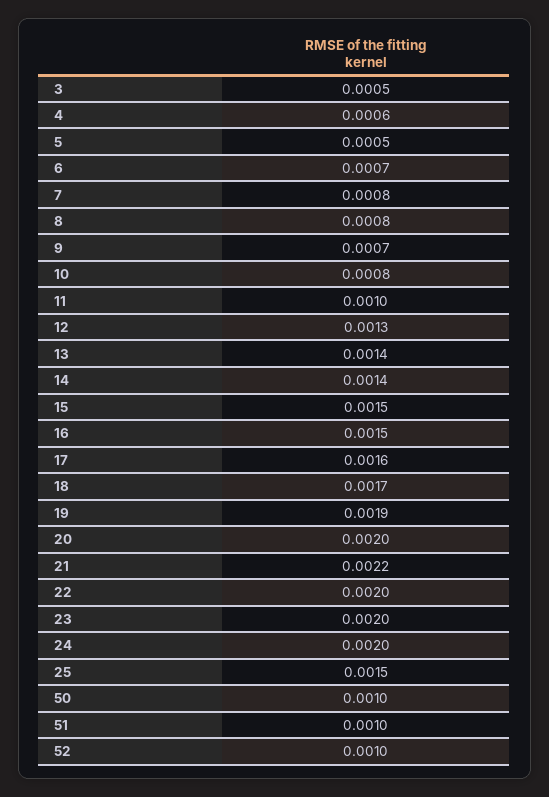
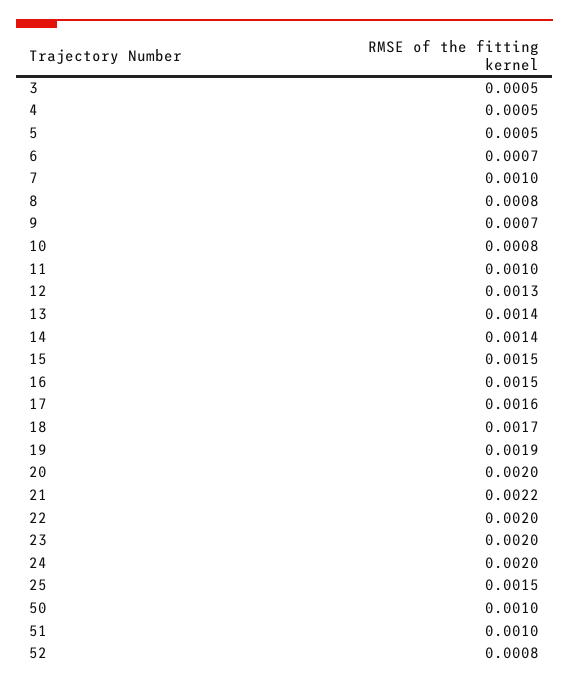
4: 0.0006 -> 0.0005
7: 0.0008 -> 0.001
52: 0.001 -> 0.0008

